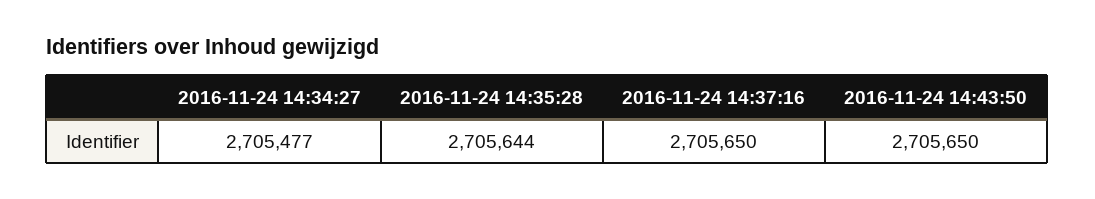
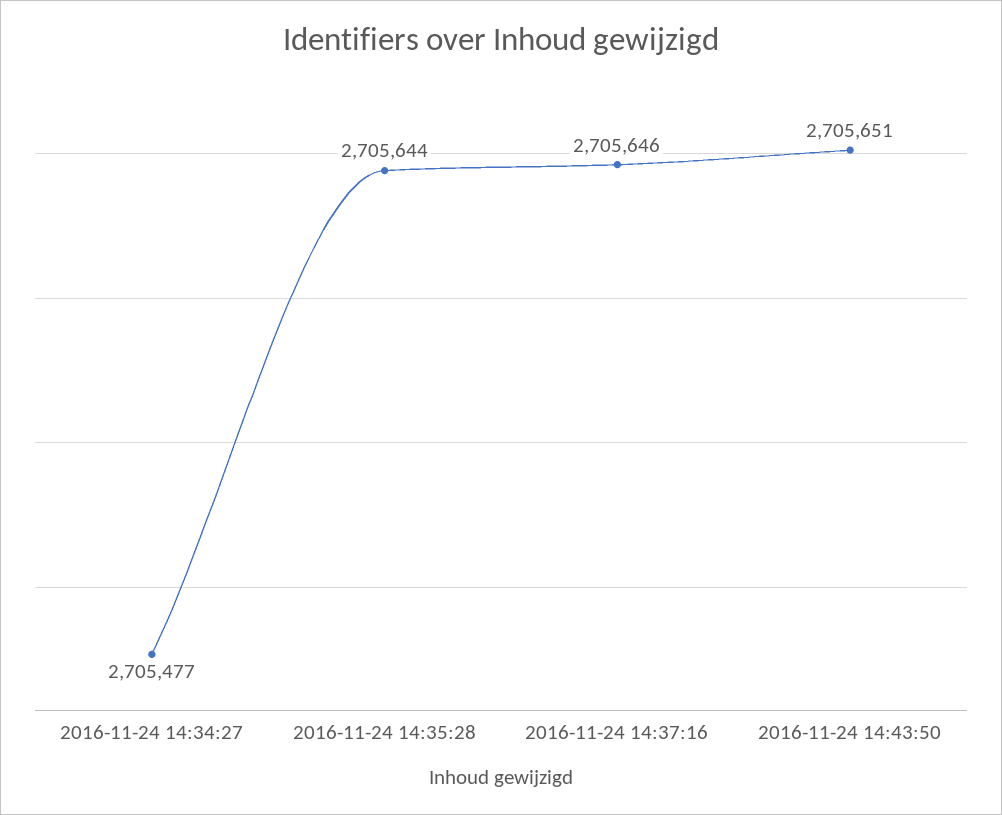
2016-11-24 14:37:16: 2705650 -> 2705646
2016-11-24 14:43:50: 2705650 -> 2705651

